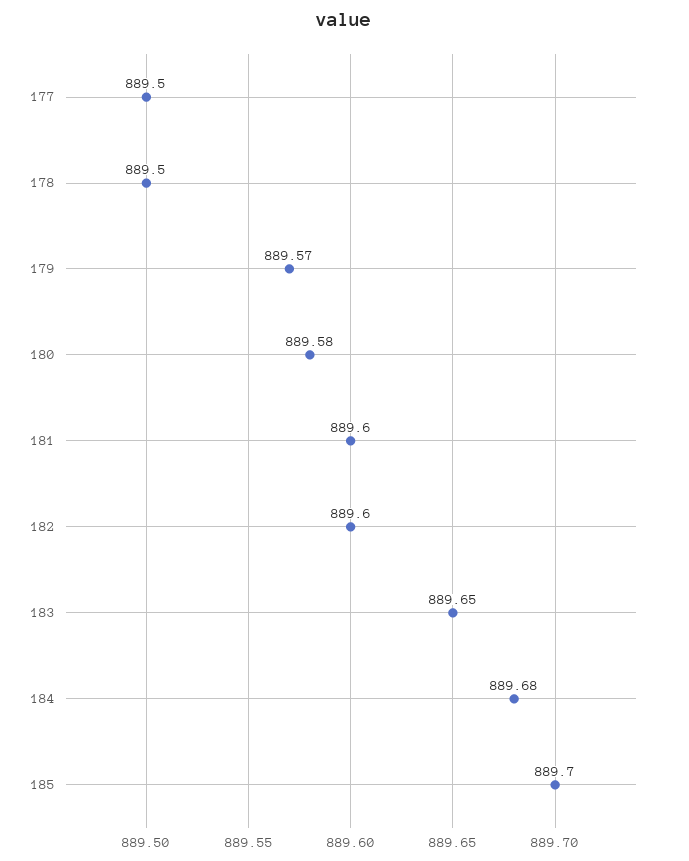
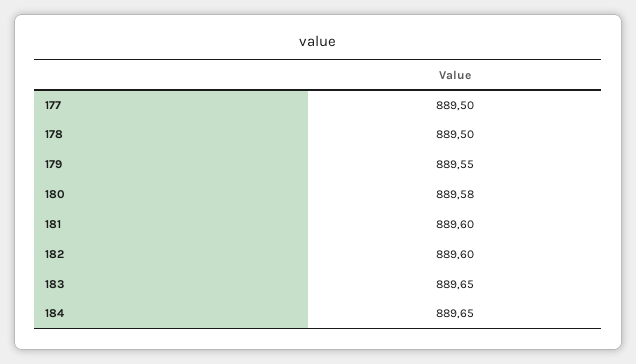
179: 889.57 -> 889.55
184: 889.68 -> 889.65
185: 889.7 -> none

